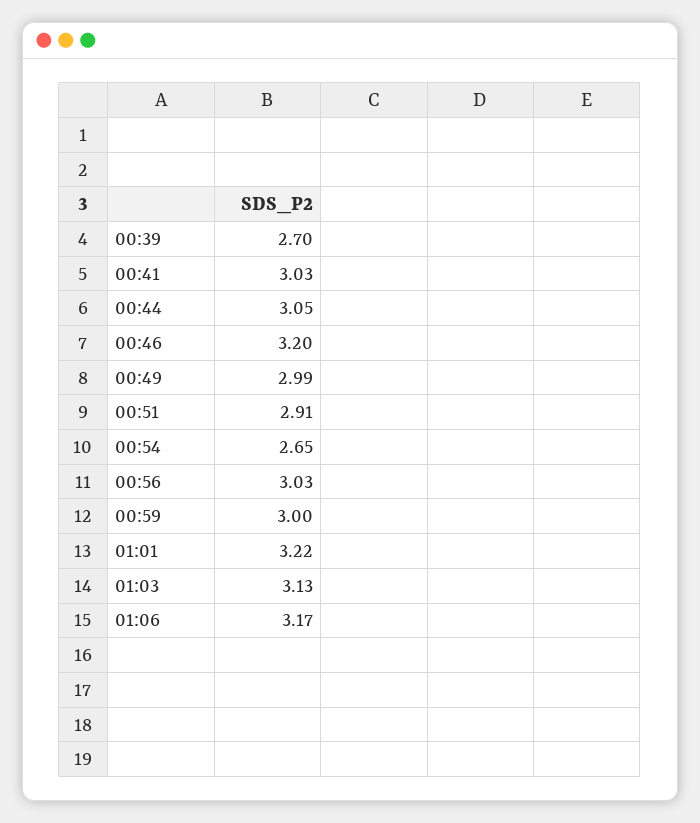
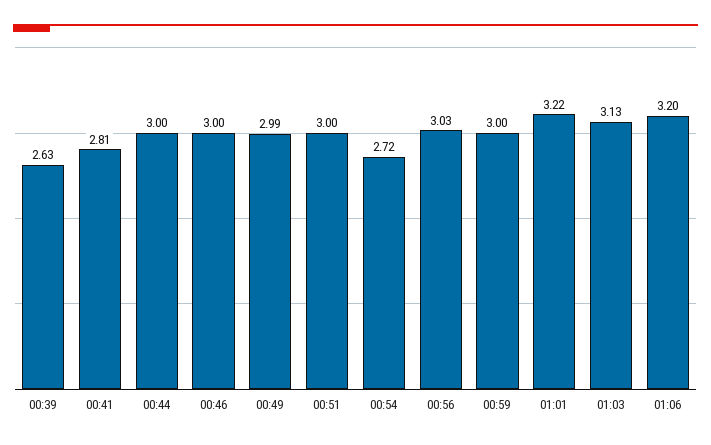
00:39: 2.7 -> 2.63
00:41: 3.03 -> 2.81
00:44: 3.05 -> 3
00:46: 3.2 -> 3
00:51: 2.91 -> 3
00:54: 2.65 -> 2.72
01:06: 3.17 -> 3.2

